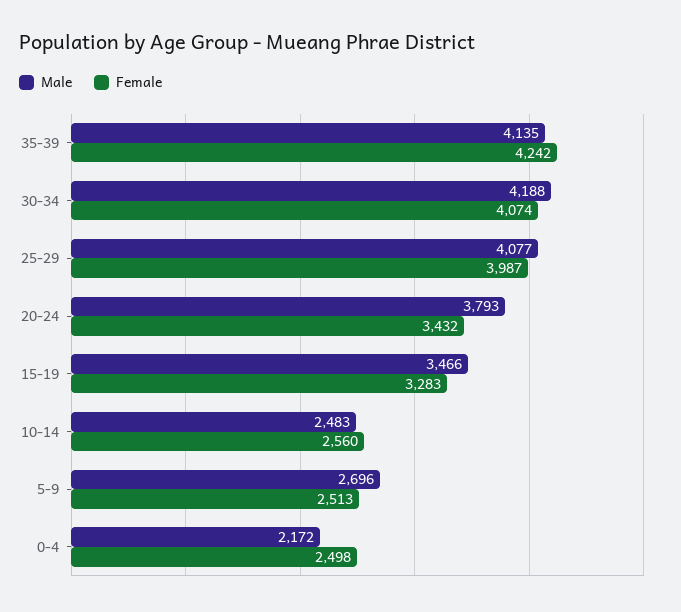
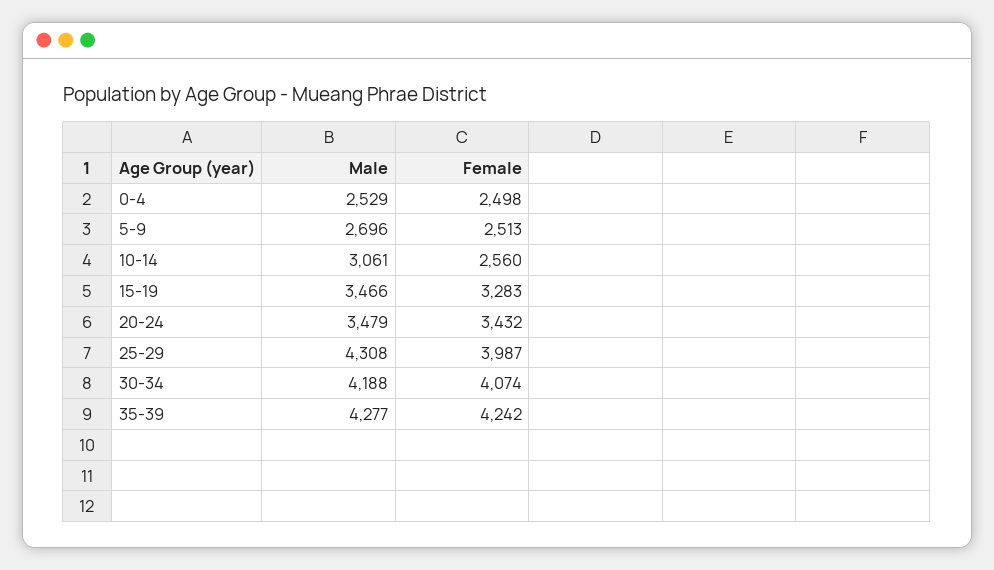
Male, 35-39: 4135 -> 4277
Male, 25-29: 4077 -> 4308
Male, 20-24: 3793 -> 3479
Male, 10-14: 2483 -> 3061
Male, 0-4: 2172 -> 2529

